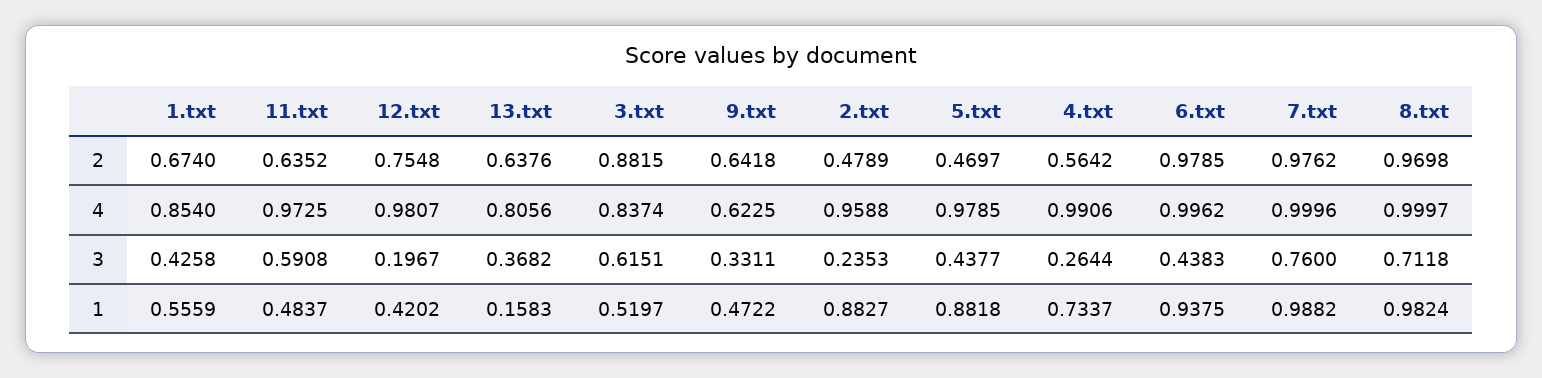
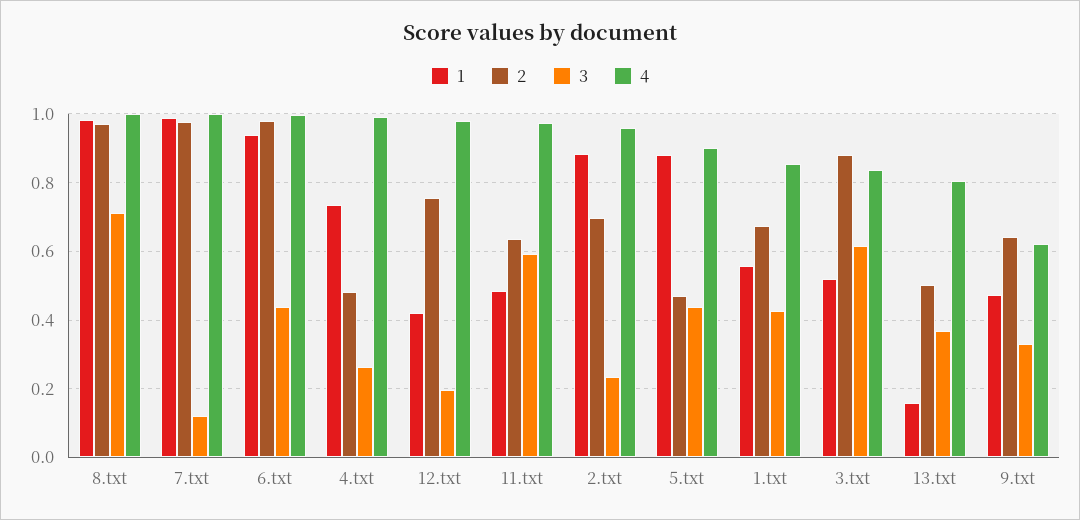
2, 13.txt: 0.6376 -> 0.5
2, 2.txt: 0.4789 -> 0.7
2, 4.txt: 0.5642 -> 0.48
4, 5.txt: 0.9785 -> 0.9
3, 7.txt: 0.76 -> 0.12

